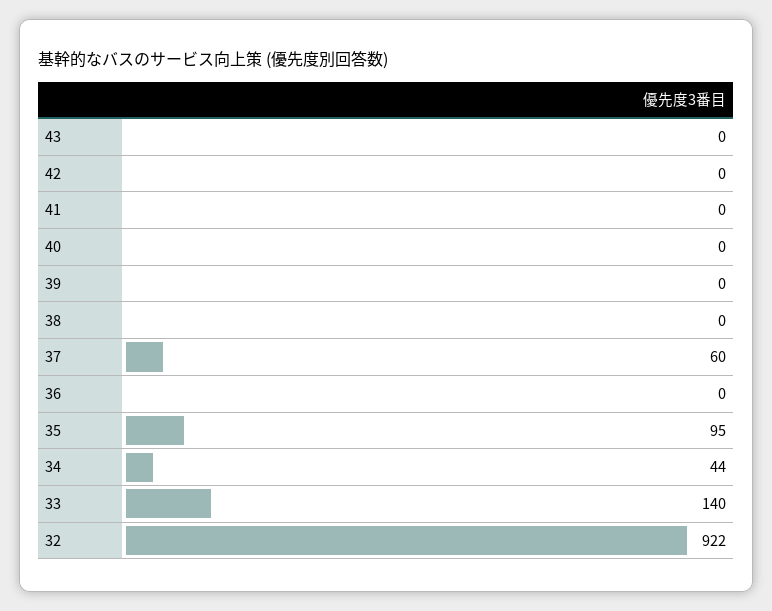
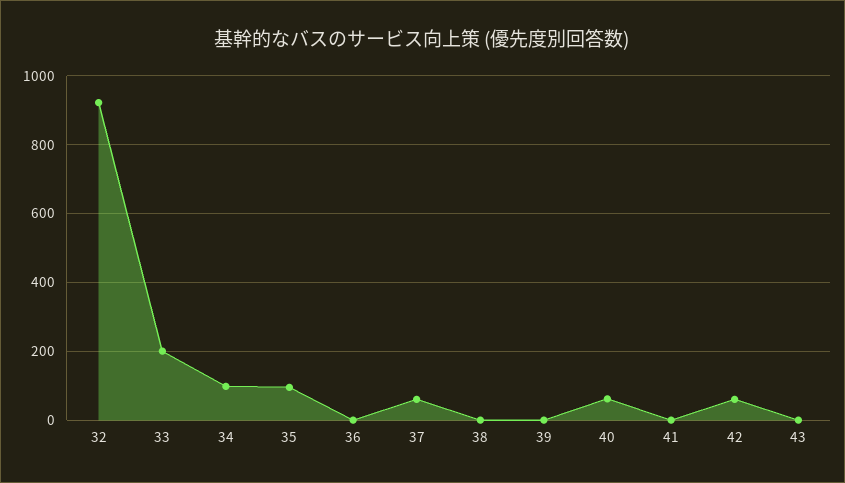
42: 0 -> 60
40: 0 -> 60
34: 44 -> 100
33: 140 -> 200

